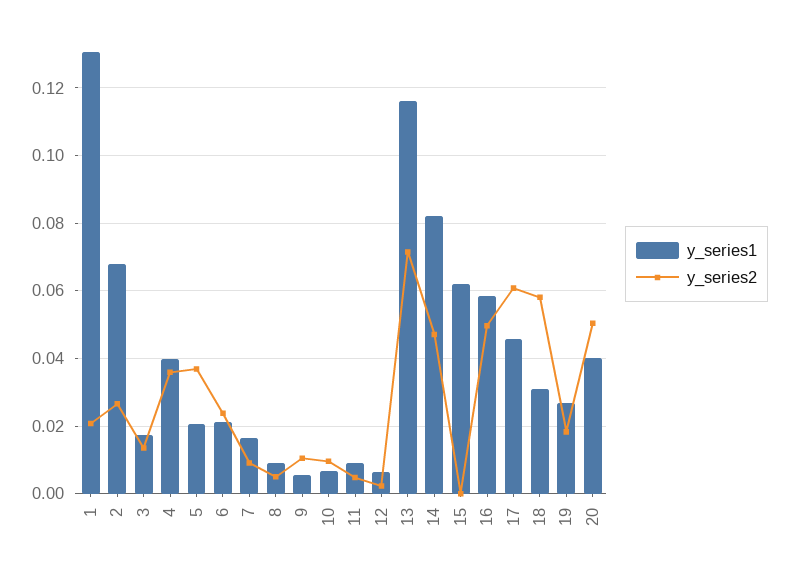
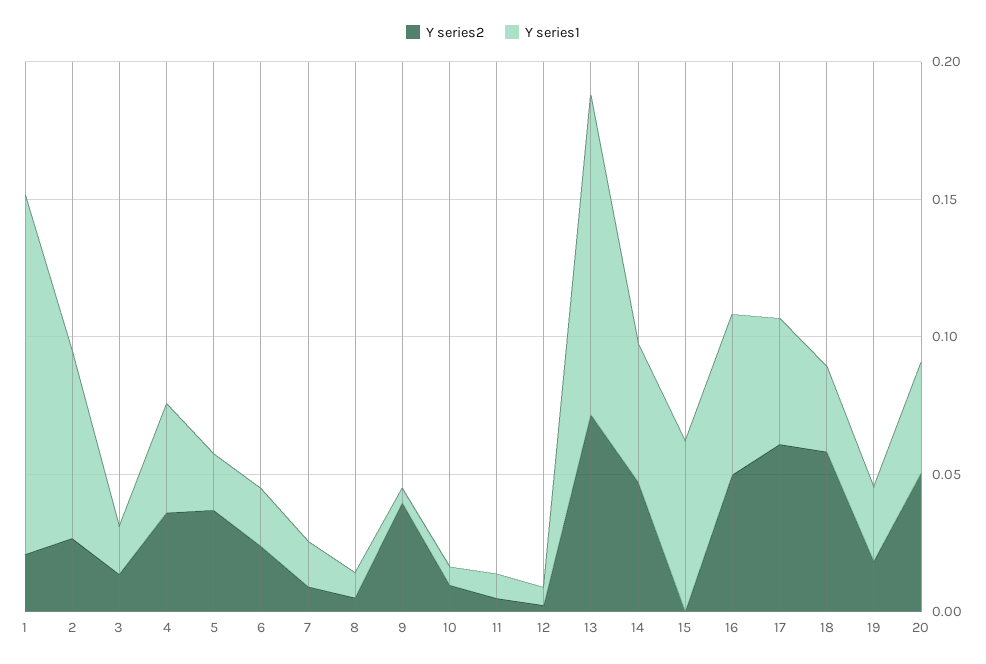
y_series2, 9: 0.01 -> 0.04
y_series1, 14: 0.082 -> 0.05

